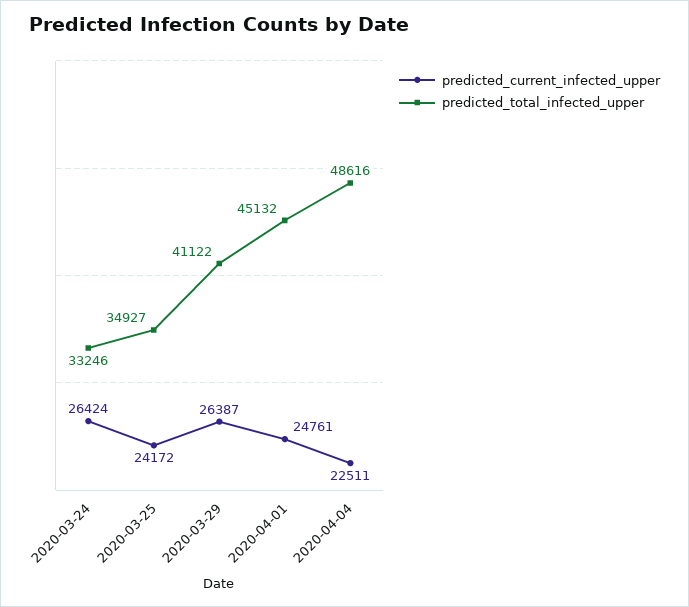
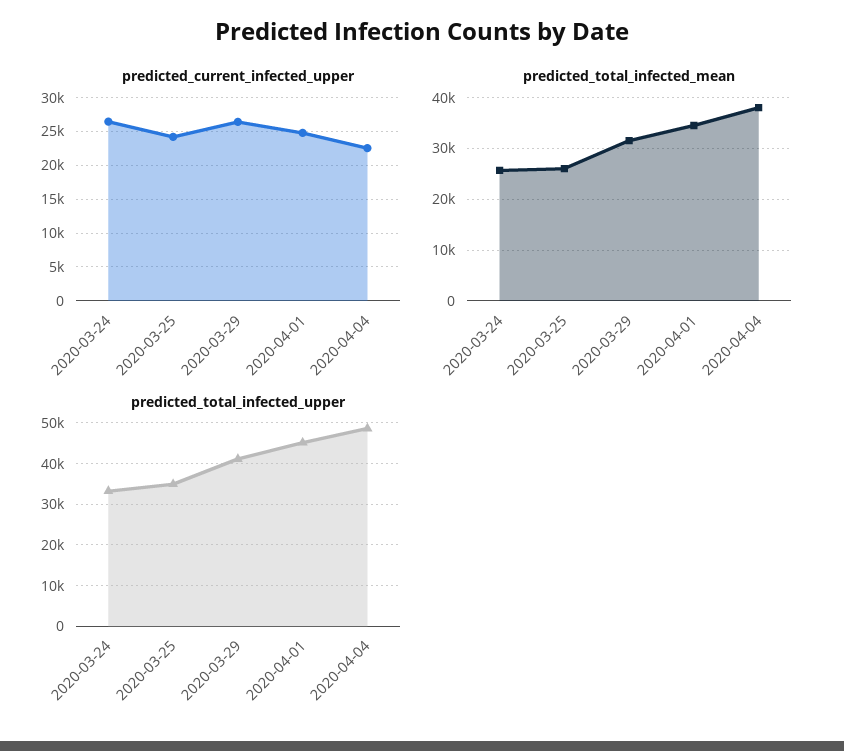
predicted_total_infected_mean, 2020-03-24: none -> 26000
predicted_total_infected_mean, 2020-03-25: none -> 26000
predicted_total_infected_mean, 2020-03-29: none -> 32000
predicted_total_infected_mean, 2020-04-01: none -> 34000
predicted_total_infected_mean, 2020-04-04: none -> 38000

